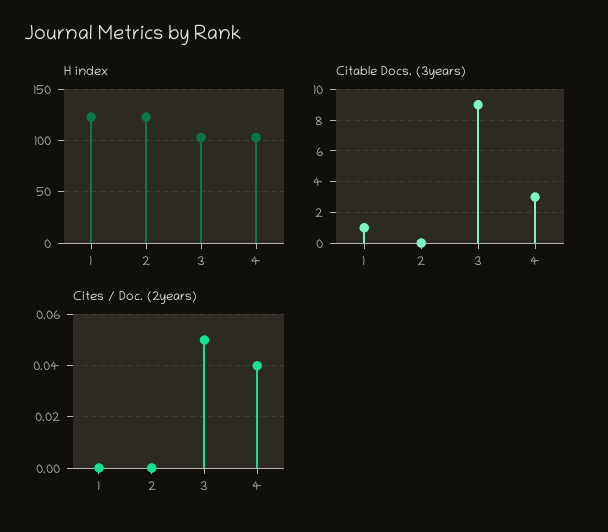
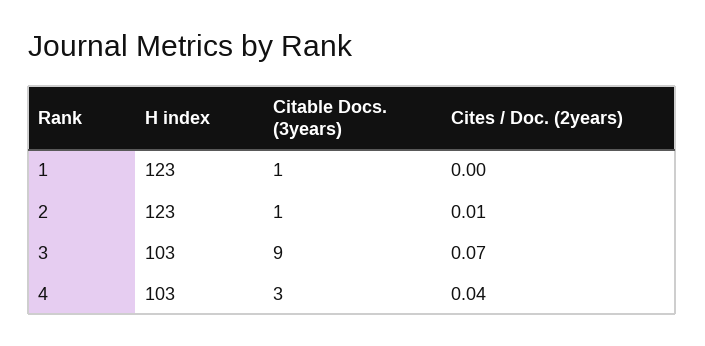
Citable Docs. (3years), 2: 0 -> 1
Cites / Doc. (2years), 2: 0 -> 0.01
Cites / Doc. (2years), 3: 0.05 -> 0.07

